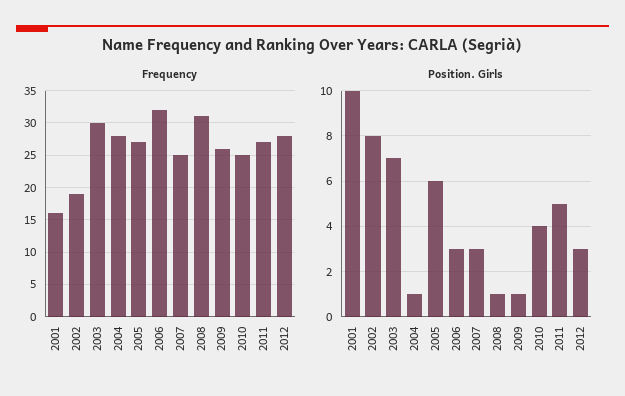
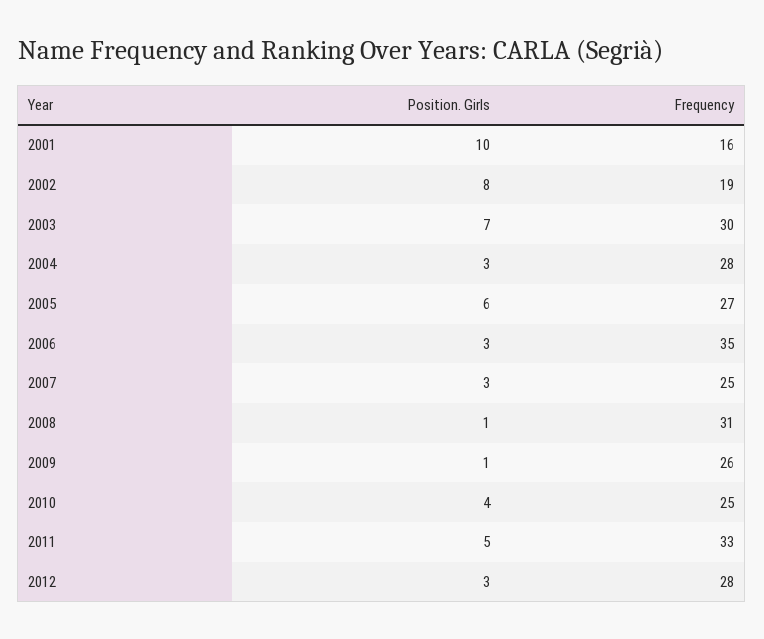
Frequency, 2006: 32 -> 35
Frequency, 2011: 27 -> 33
Position. Girls, 2004: 1 -> 3

